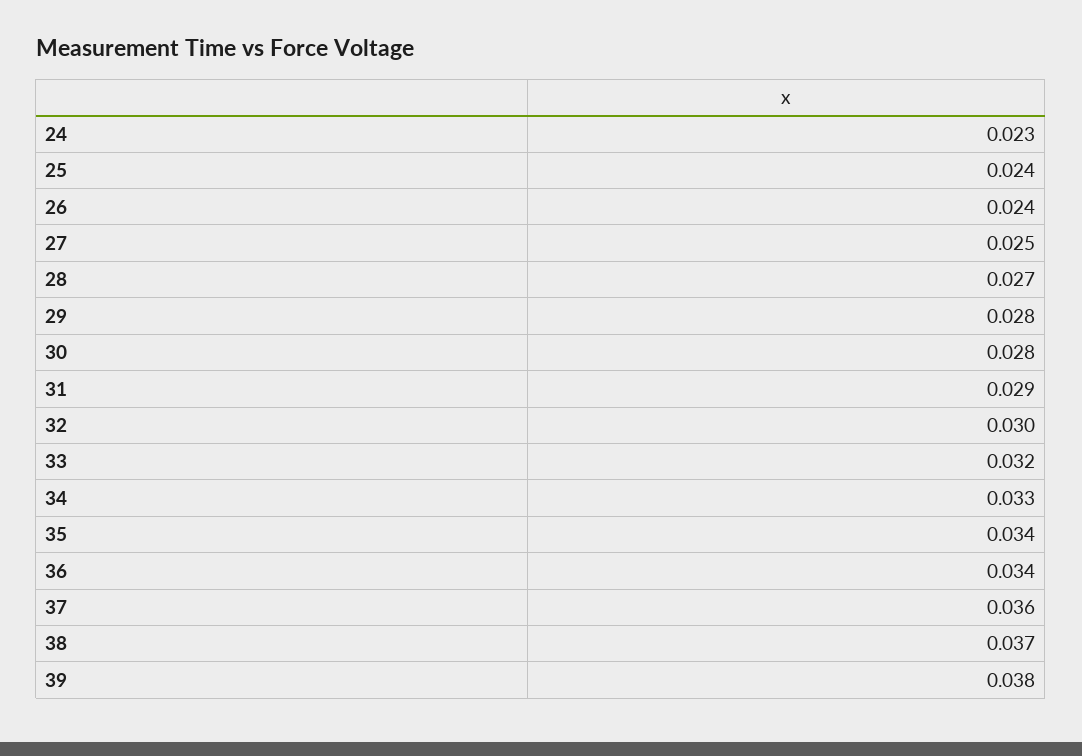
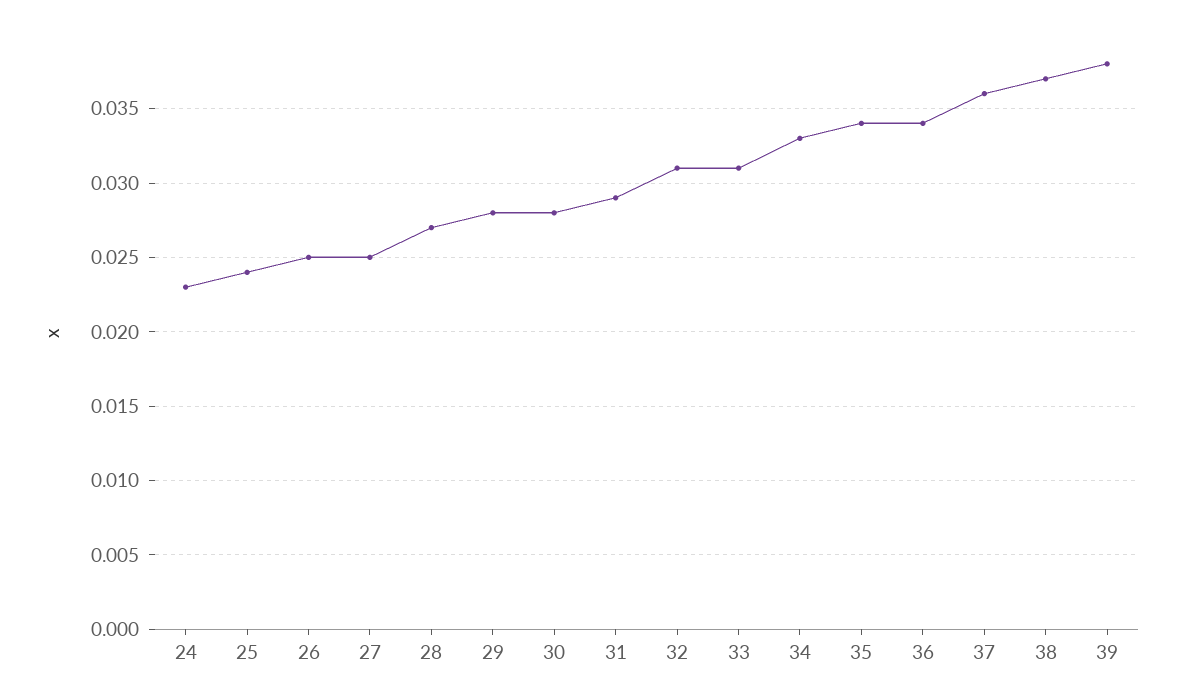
26: 0.024 -> 0.025
32: 0.03 -> 0.031
33: 0.032 -> 0.031

